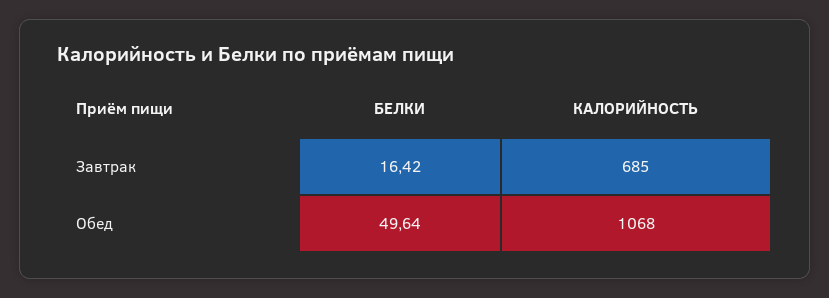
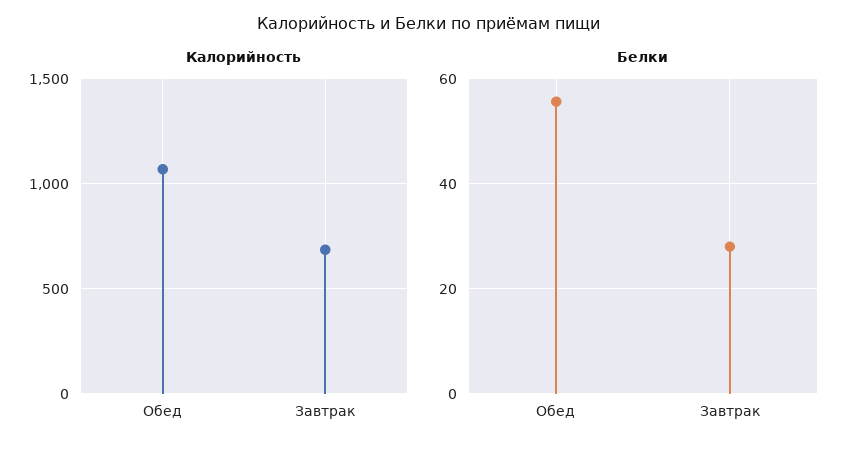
БЕЛКИ, Завтрак: 16.42 -> 28
БЕЛКИ, Обед: 49.64 -> 56

